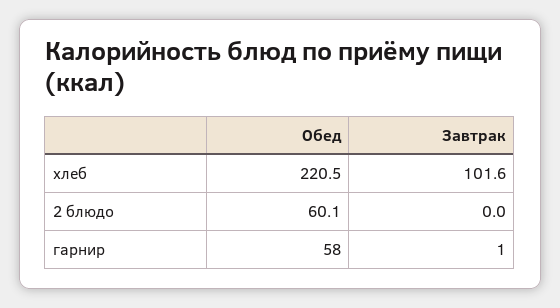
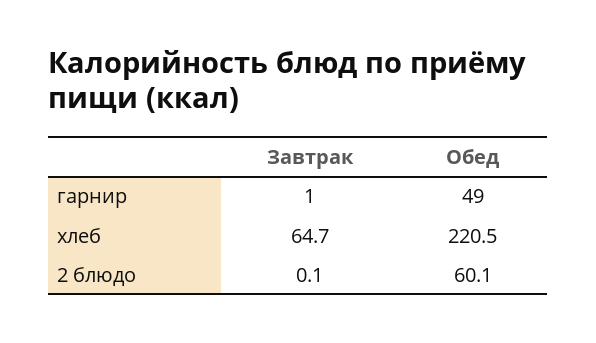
Завтрак, хлеб: 101.6 -> 64.7
Завтрак, 2 блюдо: 0 -> 0.1
Обед, гарнир: 58 -> 49

